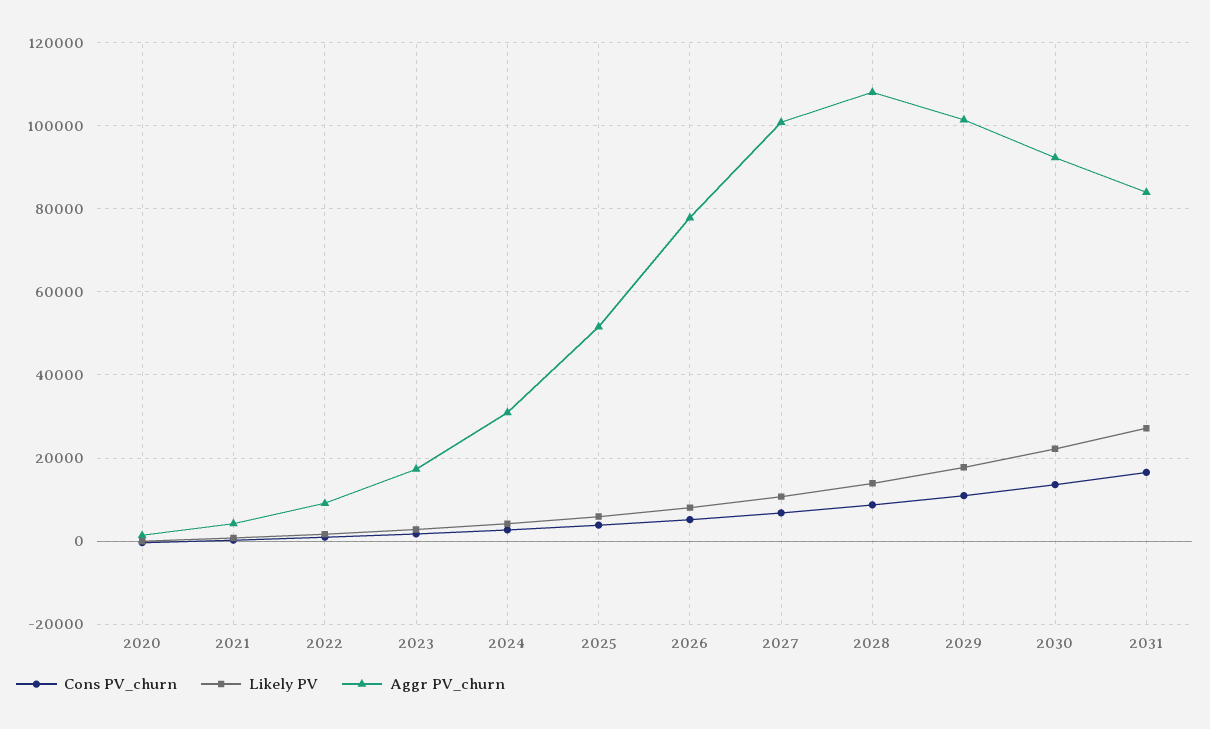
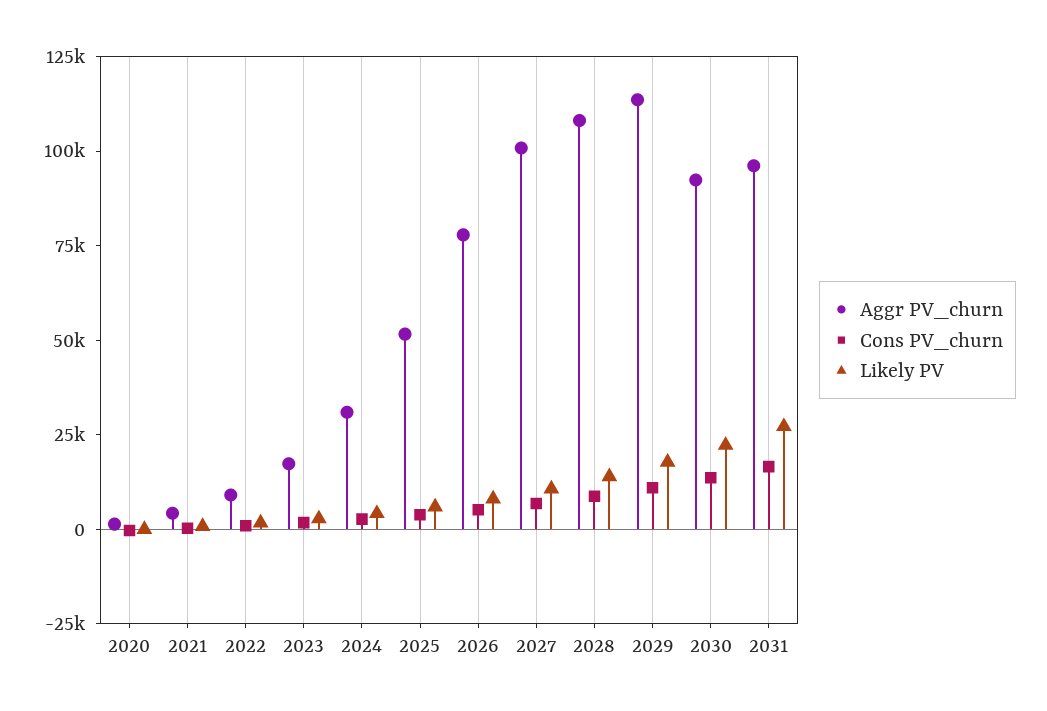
Aggr PV_churn, 2029: 102000 -> 115000
Aggr PV_churn, 2031: 84000 -> 95000

